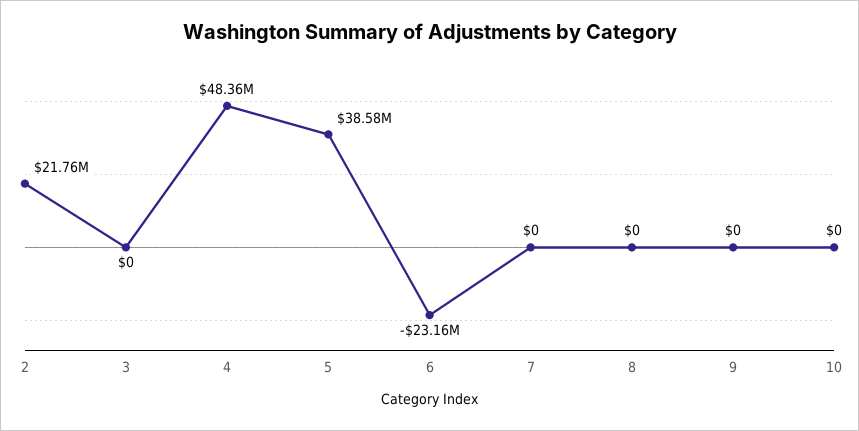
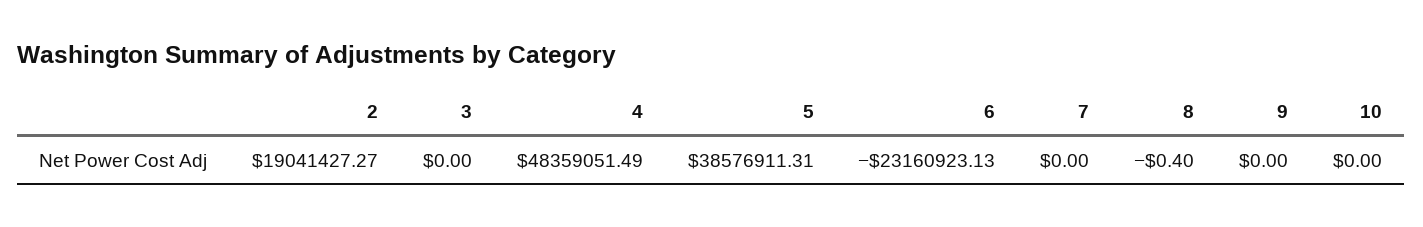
2: 21760000 -> 19041427.27
8: 0 -> -0.4

